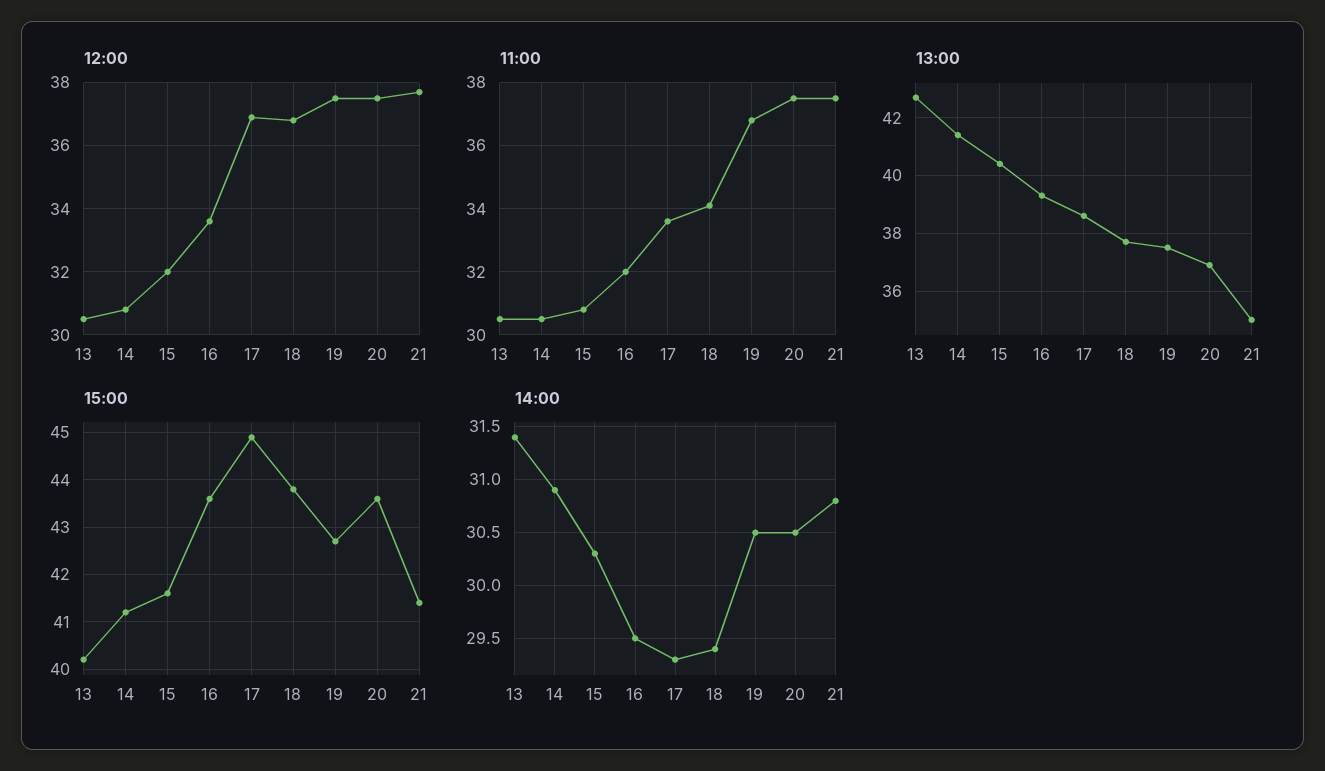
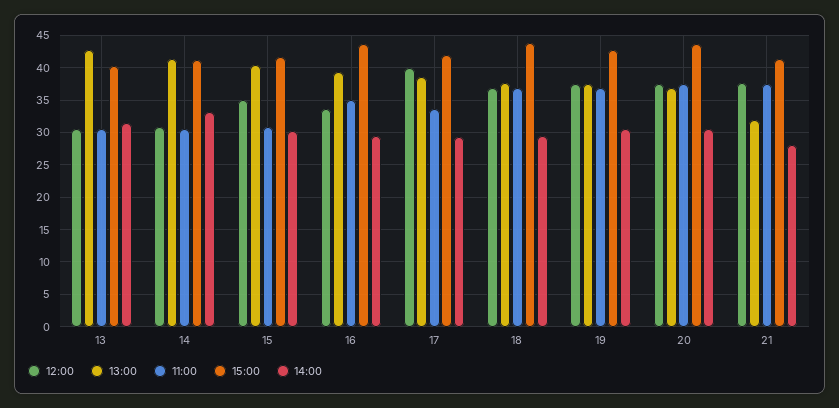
12:00, 15: 32 -> 35
12:00, 17: 37 -> 40
11:00, 16: 32 -> 35
11:00, 18: 34 -> 37
13:00, 21: 35 -> 32
15:00, 17: 45 -> 42
14:00, 14: 30.9 -> 33
14:00, 21: 30.8 -> 28

